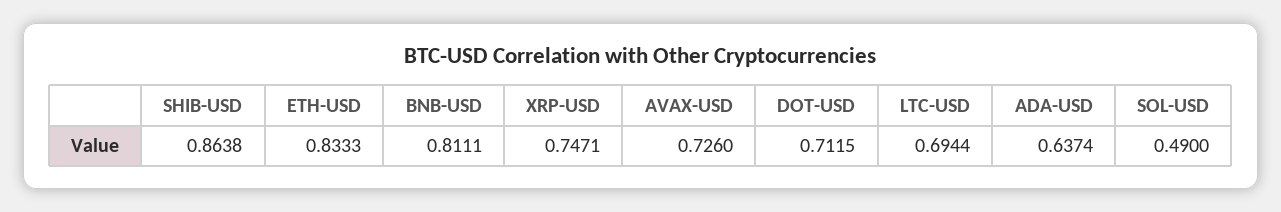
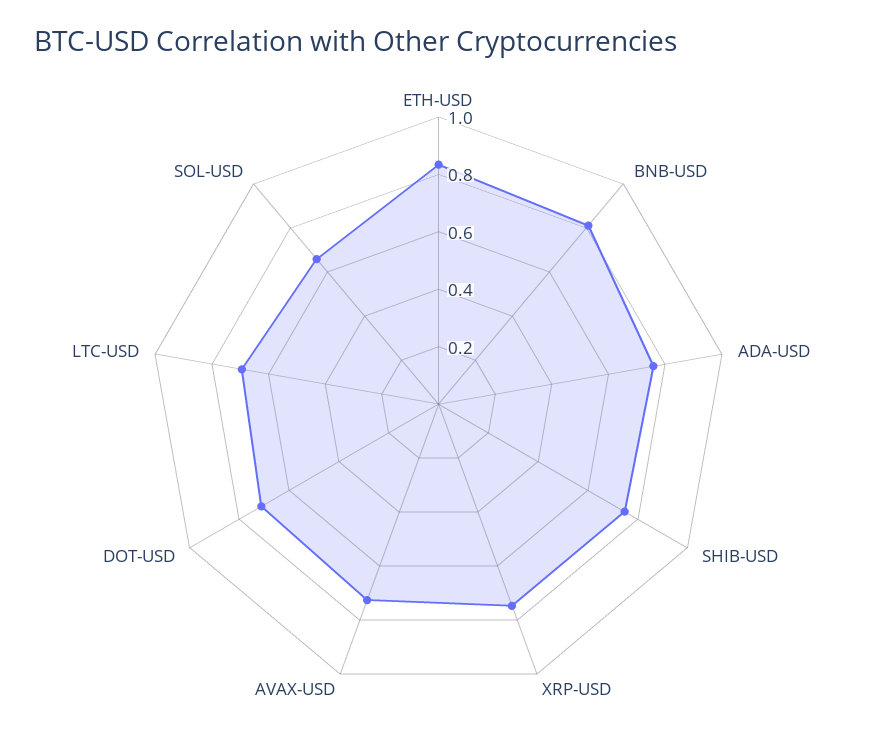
SHIB-USD: 0.8638 -> 0.75
ADA-USD: 0.6374 -> 0.75
SOL-USD: 0.49 -> 0.65

